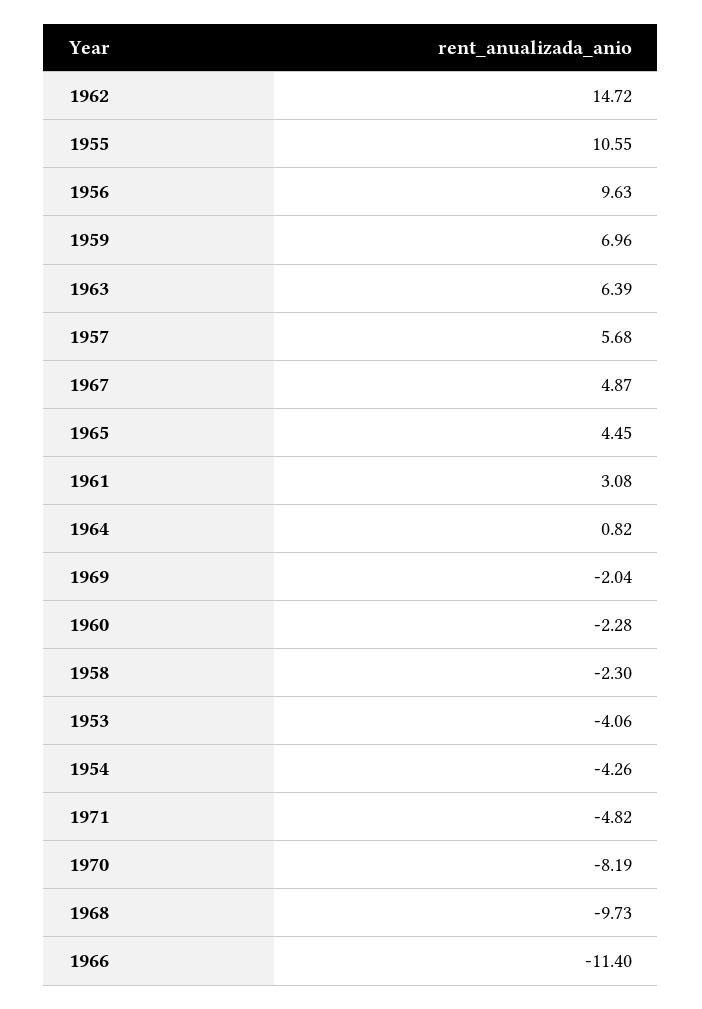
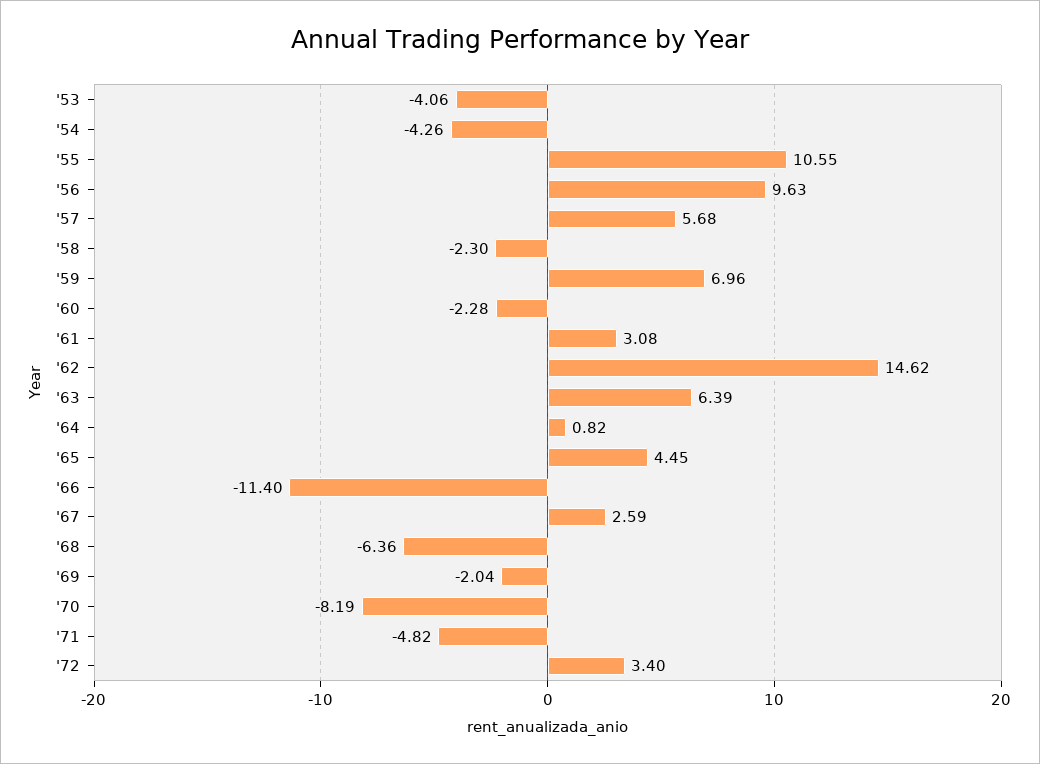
1962: 14.72 -> 14.62
1967: 4.87 -> 2.59
1968: -9.73 -> -6.36
'72: none -> 3.4

